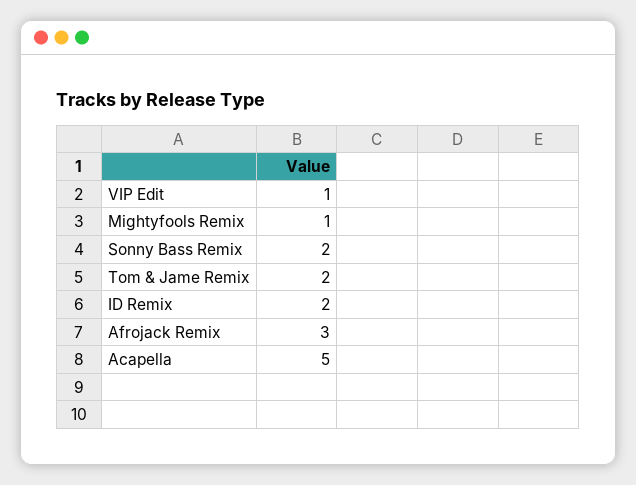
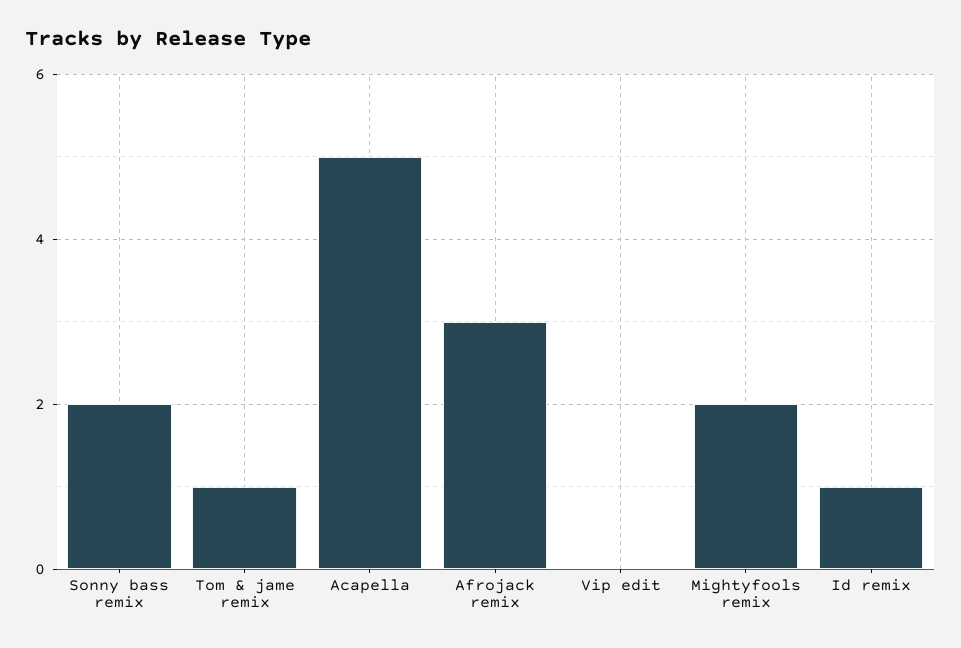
VIP Edit: 1 -> 0
Mightyfools Remix: 1 -> 2
Tom & Jame Remix: 2 -> 1
ID Remix: 2 -> 1

